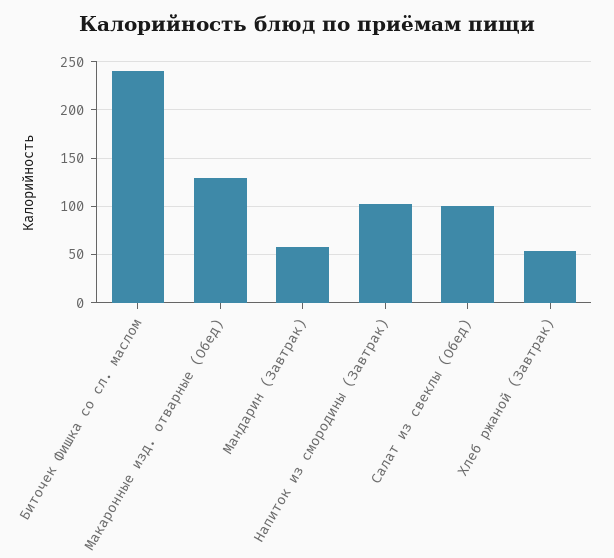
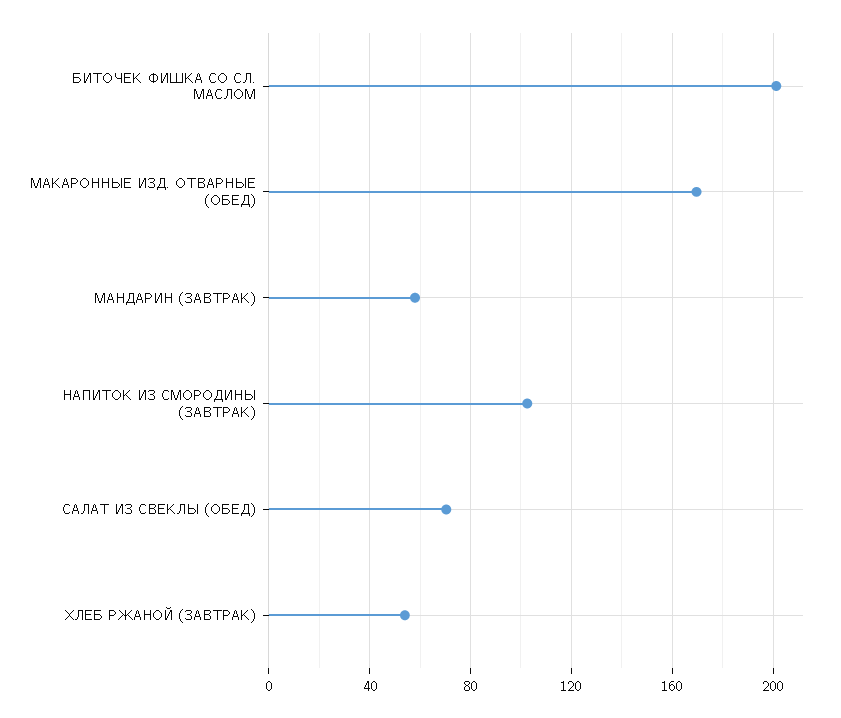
Биточек Фишка со сл. маслом: 240 -> 200
Макаронные изд. отварные (Обед): 130 -> 170
Салат из свеклы (Обед): 100 -> 70

